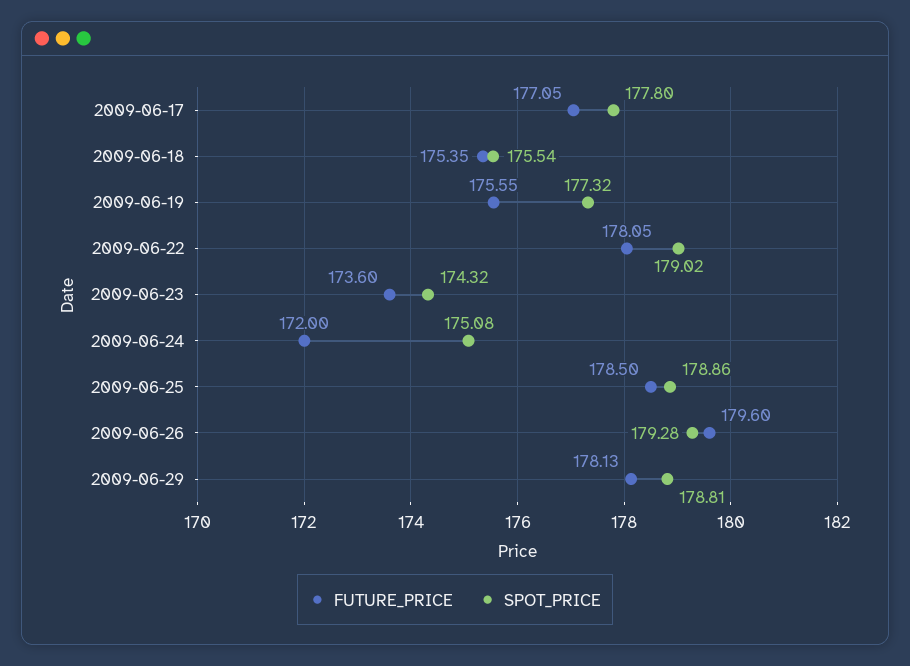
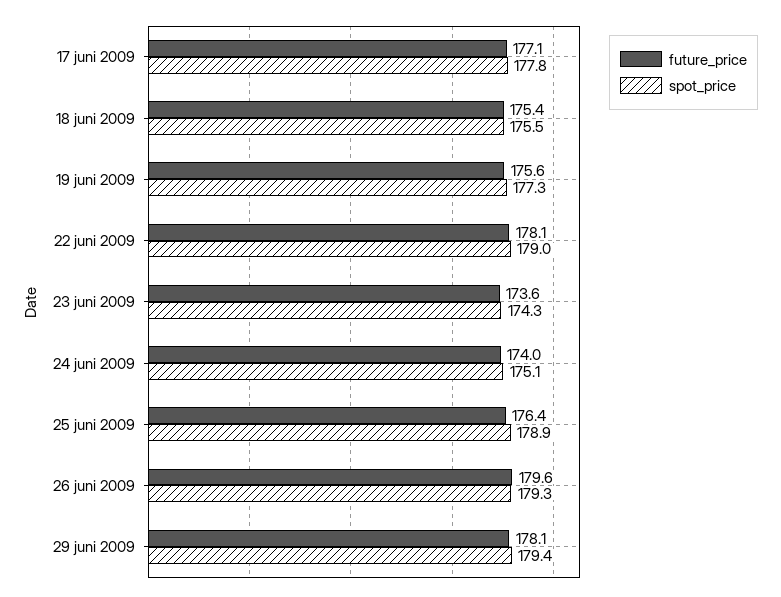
FUTURE_PRICE, 2009-06-24: 172 -> 174
FUTURE_PRICE, 2009-06-25: 178.5 -> 176.4
SPOT_PRICE, 2009-06-29: 178.81 -> 179.4

